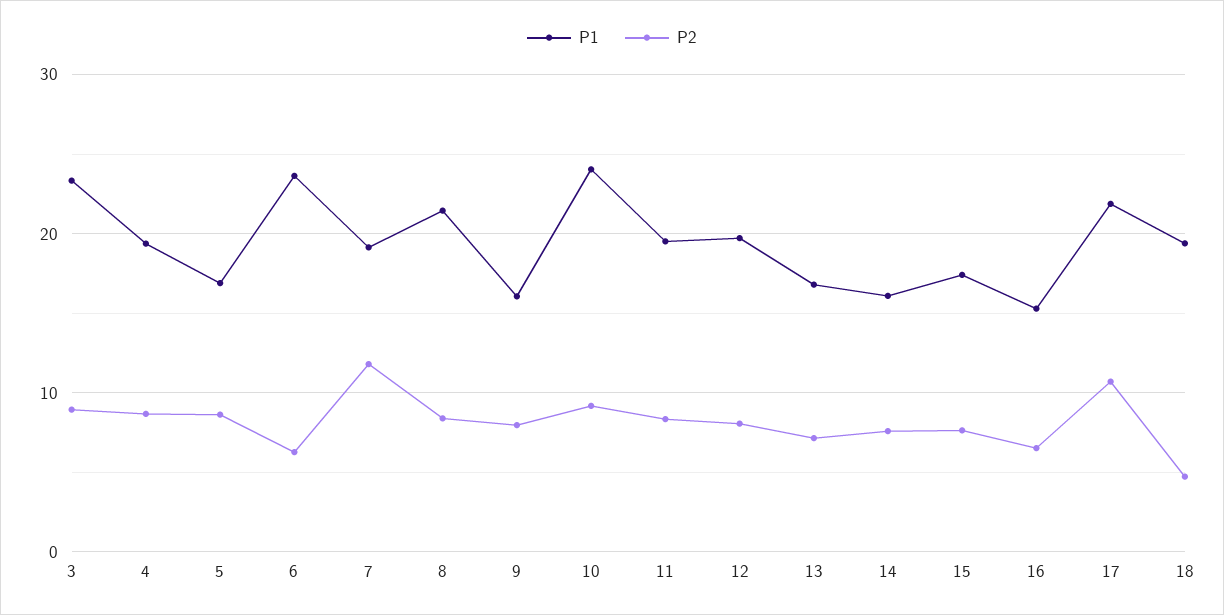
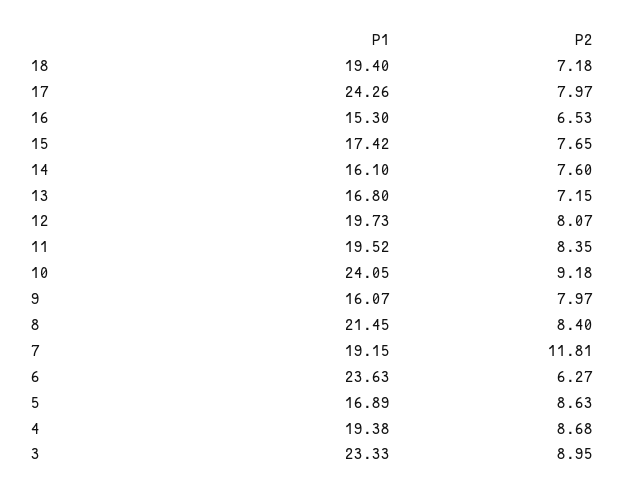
P1, 17: 22 -> 24.26
P2, 17: 11 -> 7.97
P2, 18: 5 -> 7.18

